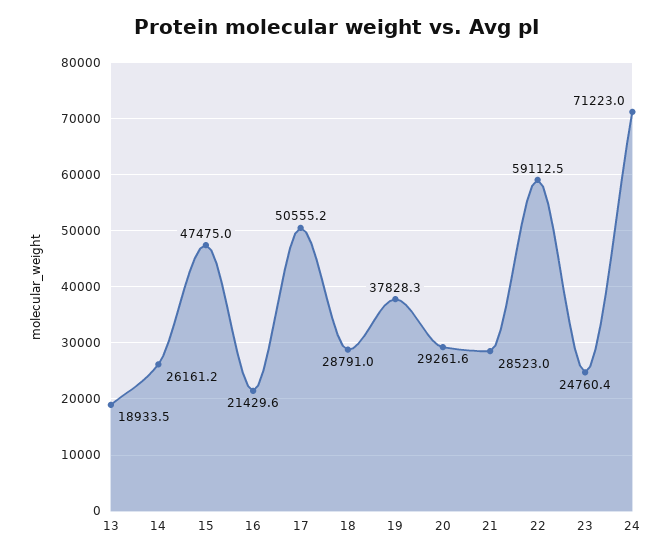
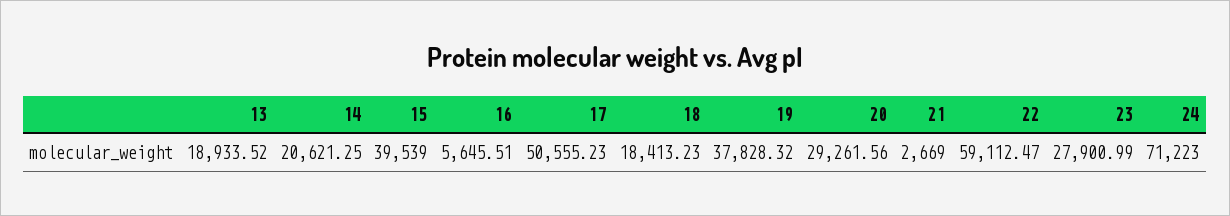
14: 26161.2 -> 20621.25
15: 47475 -> 39539
16: 21429.6 -> 5645.51
18: 28791 -> 18413.23
21: 28523 -> 2669
23: 24760.4 -> 27900.99

